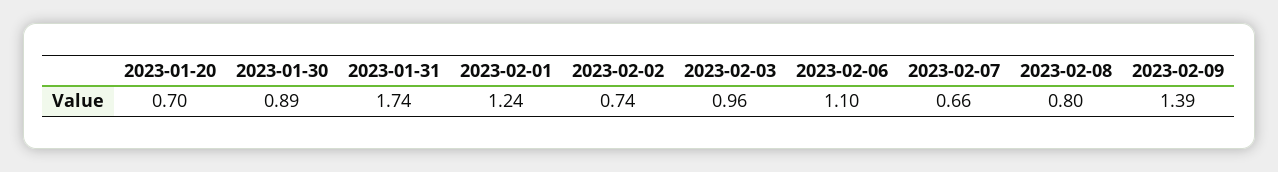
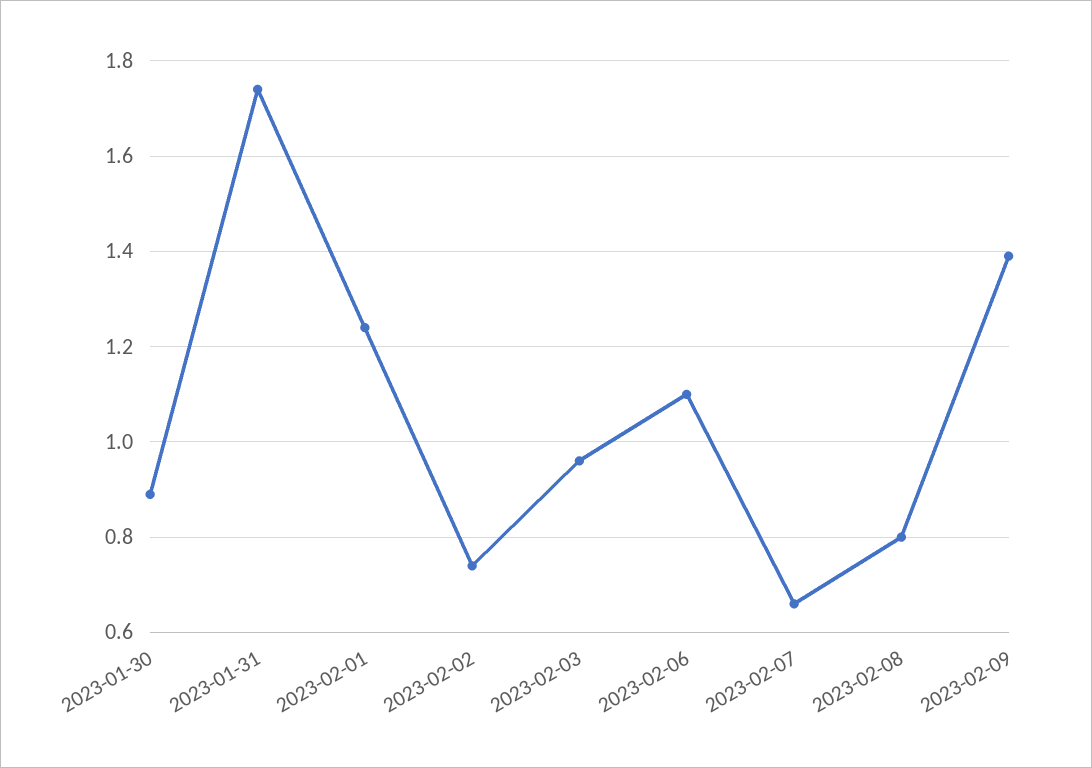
2023-01-20: 0.7 -> none

